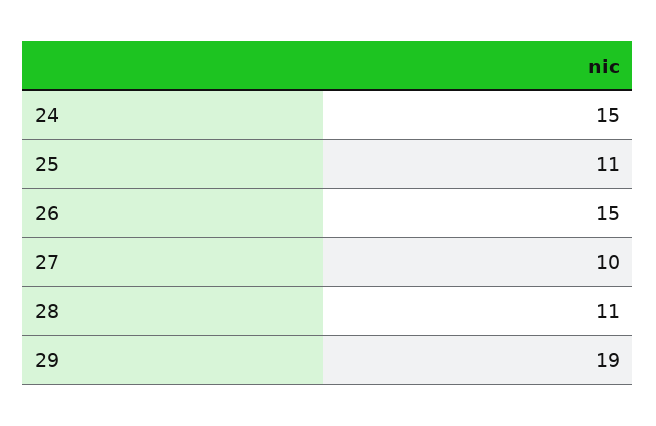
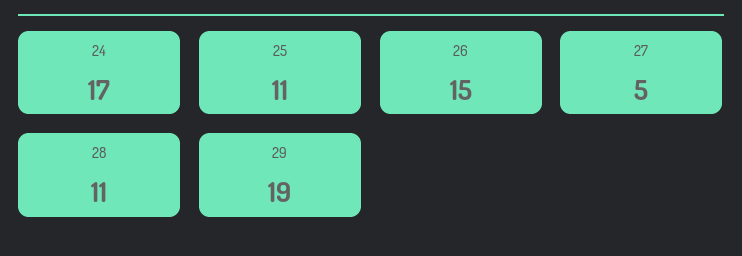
24: 15 -> 17
27: 10 -> 5

